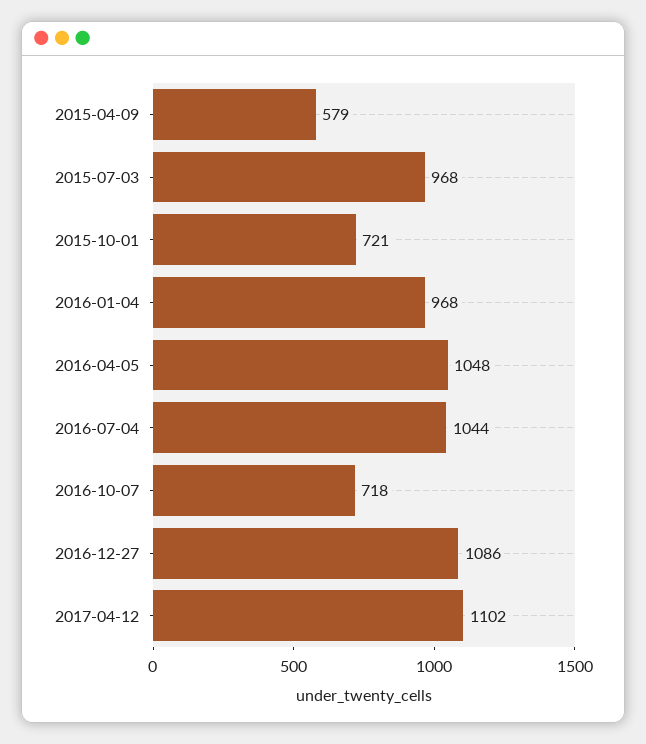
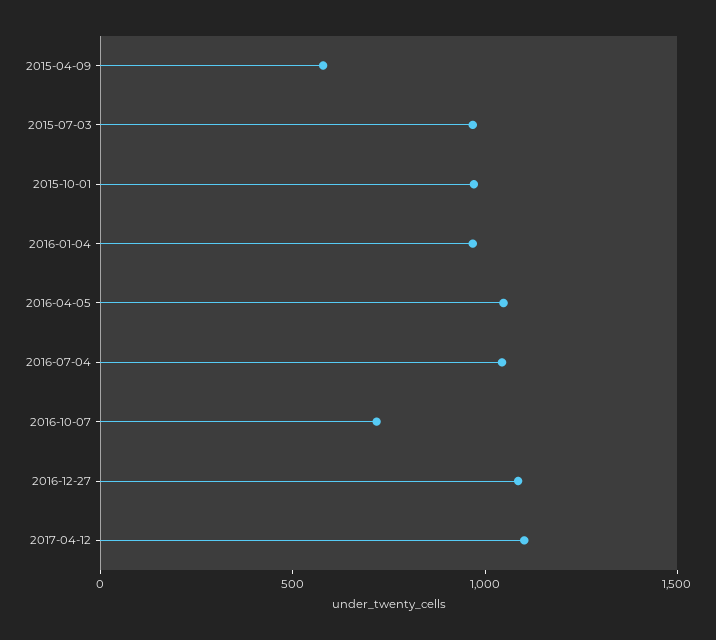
2015-10-01: 721 -> 1000

